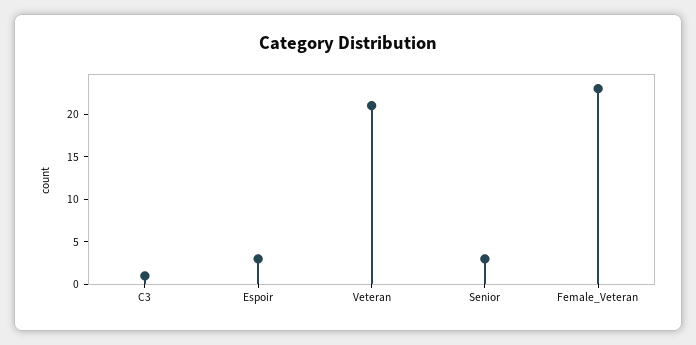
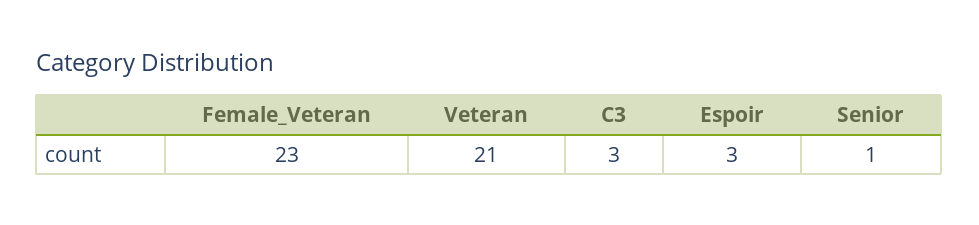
C3: 1 -> 3
Senior: 3 -> 1

